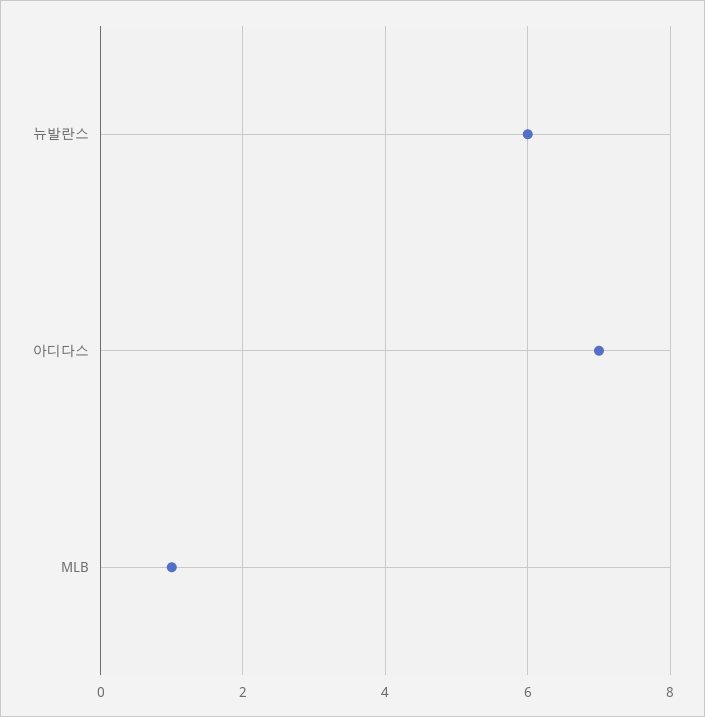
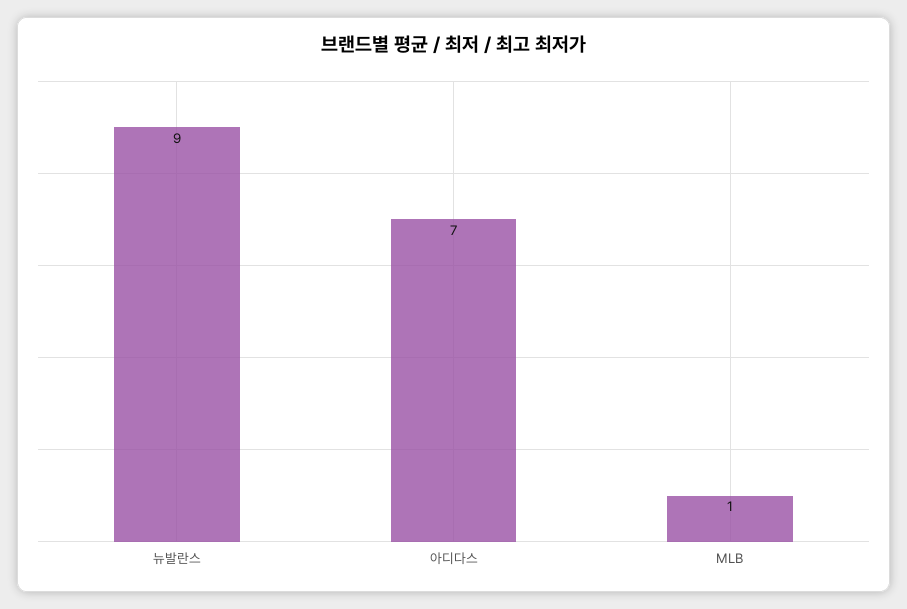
뉴발란스: 6 -> 9

